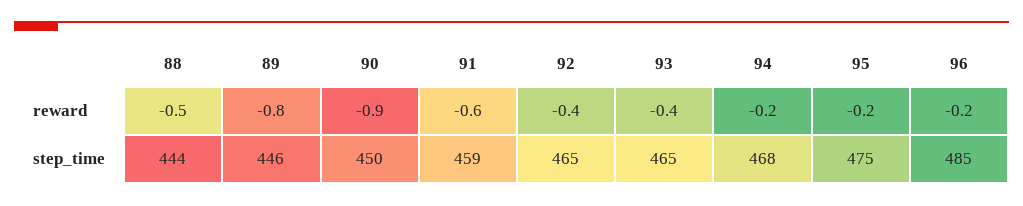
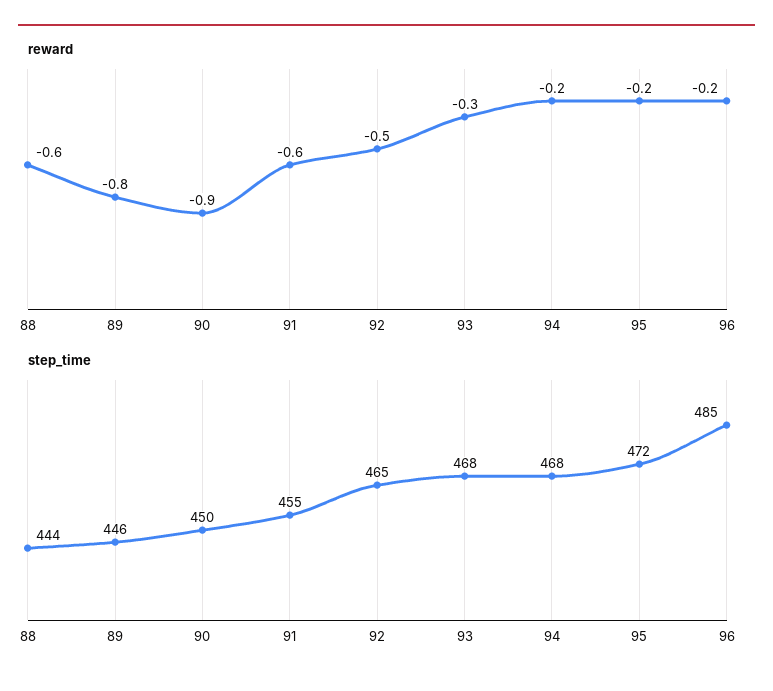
reward, 88: -0.5 -> -0.6
reward, 92: -0.4 -> -0.5
reward, 93: -0.4 -> -0.3
step_time, 91: 459 -> 455
step_time, 93: 465 -> 468
step_time, 95: 475 -> 472

